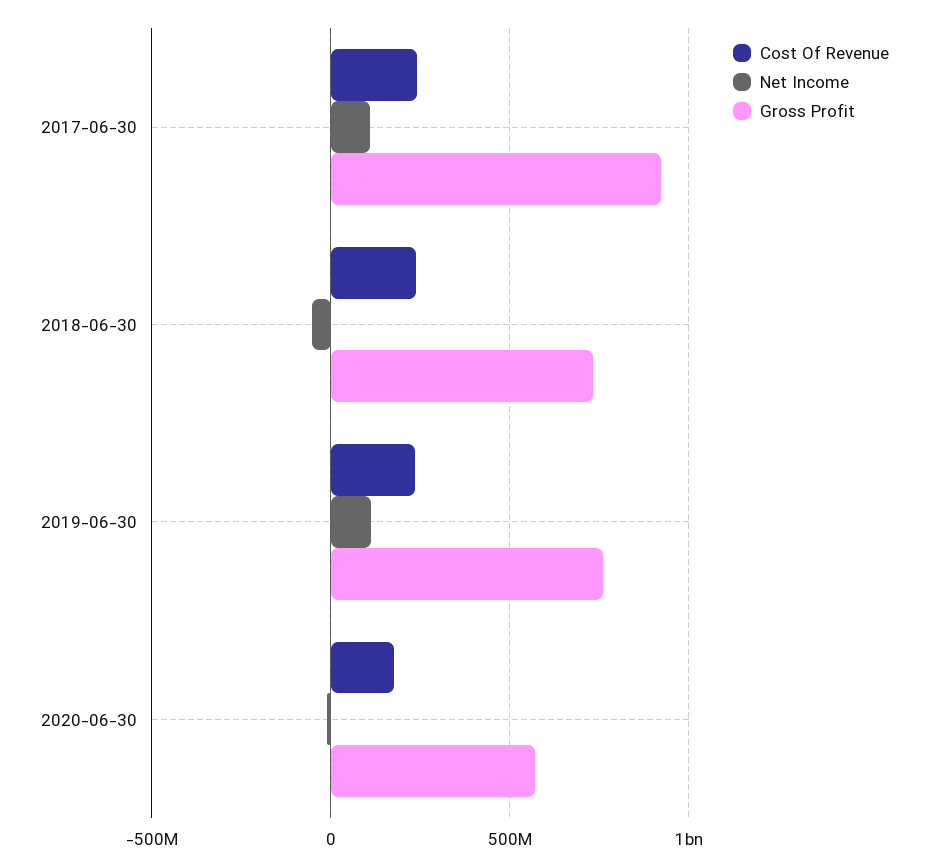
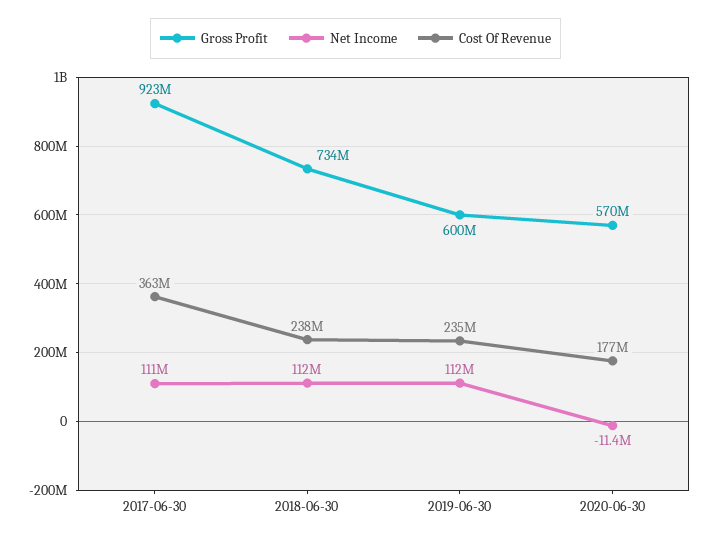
Cost Of Revenue, 2017-06-30: 250000000 -> 363000000
Net Income, 2018-06-30: -50000000 -> 112000000
Gross Profit, 2019-06-30: 750000000 -> 600000000

